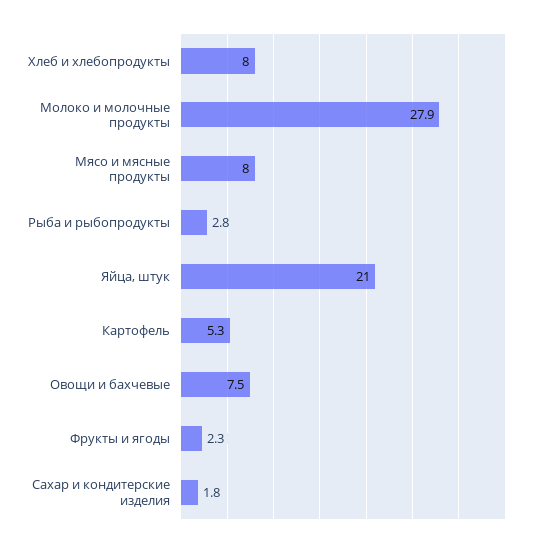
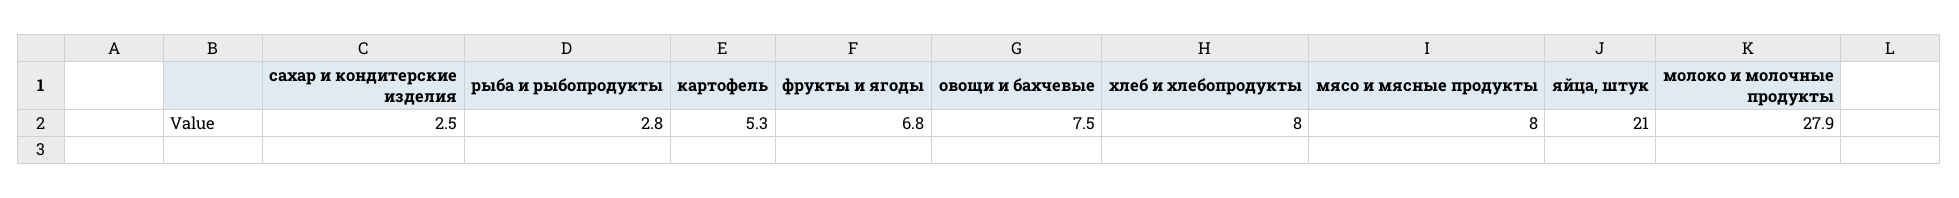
Фрукты и ягоды: 2.3 -> 6.8
Сахар и кондитерские изделия: 1.8 -> 2.5

